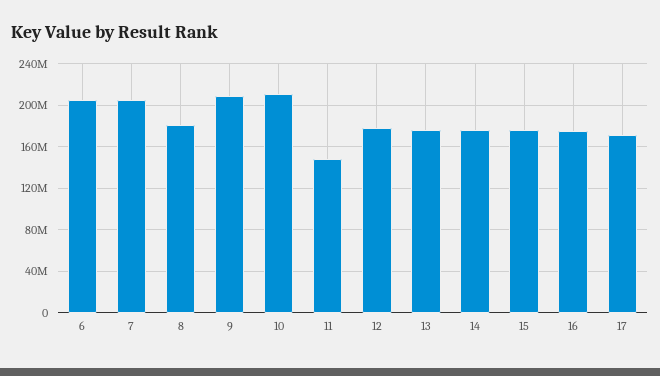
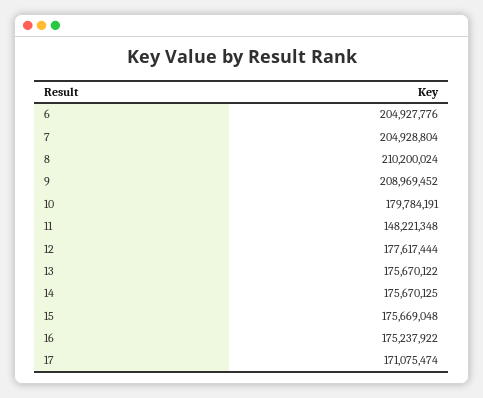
8: 180000000 -> 210200024
10: 210000000 -> 179784191

